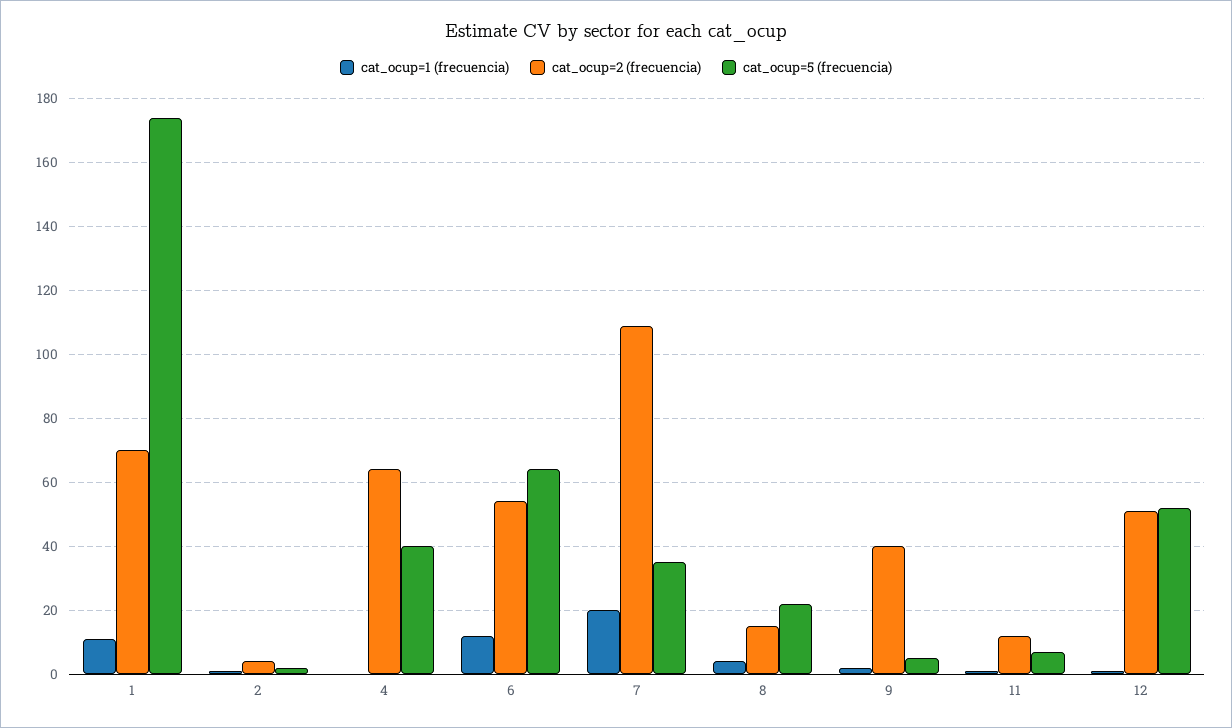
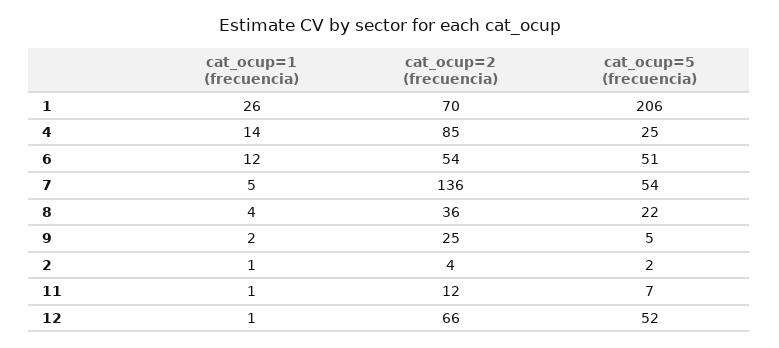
cat_ocup=1 (frecuencia), 1: 10 -> 26
cat_ocup=5 (frecuencia), 1: 175 -> 206
cat_ocup=1 (frecuencia), 4: 0 -> 14
cat_ocup=2 (frecuencia), 4: 65 -> 85
cat_ocup=5 (frecuencia), 4: 40 -> 25
cat_ocup=5 (frecuencia), 6: 65 -> 51
cat_ocup=1 (frecuencia), 7: 20 -> 5
cat_ocup=2 (frecuencia), 7: 110 -> 136
cat_ocup=5 (frecuencia), 7: 35 -> 54
cat_ocup=2 (frecuencia), 8: 15 -> 36
cat_ocup=2 (frecuencia), 9: 40 -> 25
cat_ocup=2 (frecuencia), 12: 50 -> 66

